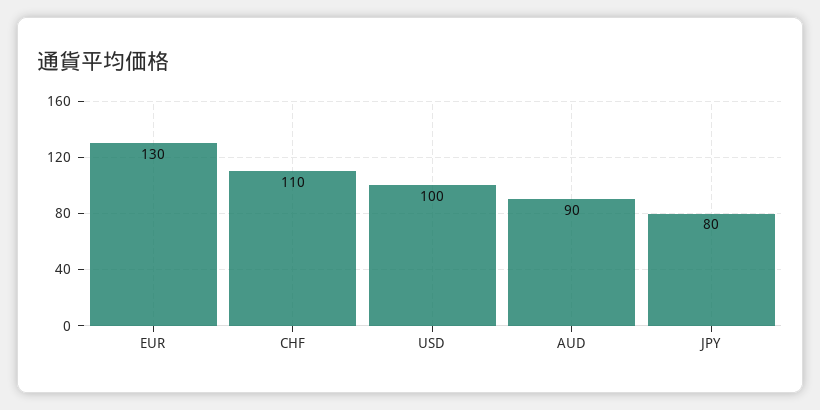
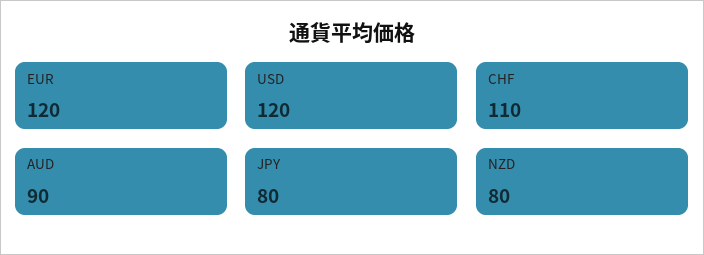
EUR: 130 -> 120
USD: 100 -> 120
NZD: none -> 80

